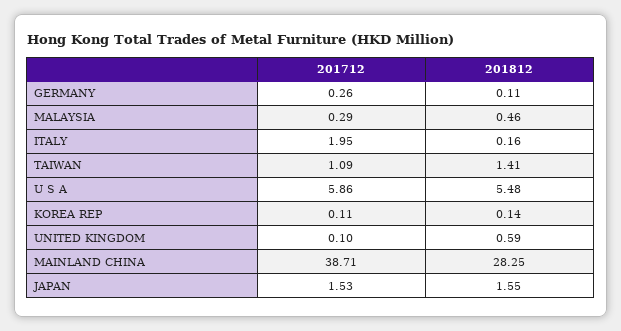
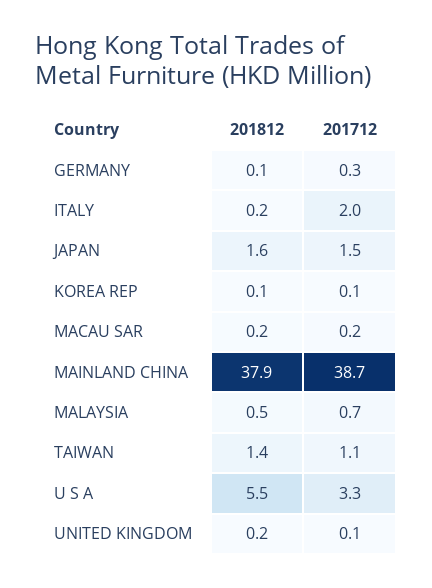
201712, MALAYSIA: 0.29 -> 0.7
201712, U S A: 5.86 -> 3.3
201812, UNITED KINGDOM: 0.59 -> 0.2
201812, MAINLAND CHINA: 28.25 -> 37.9
201812, MACAU SAR: none -> 0.2
201712, MACAU SAR: none -> 0.2

